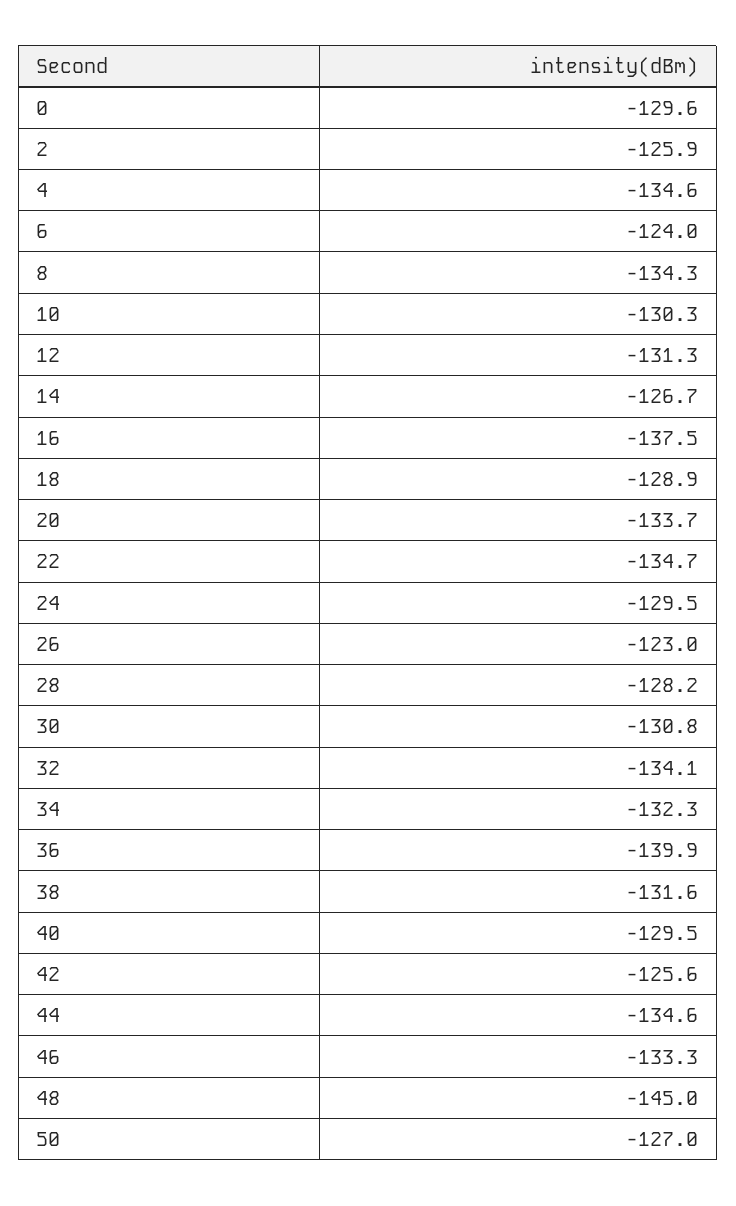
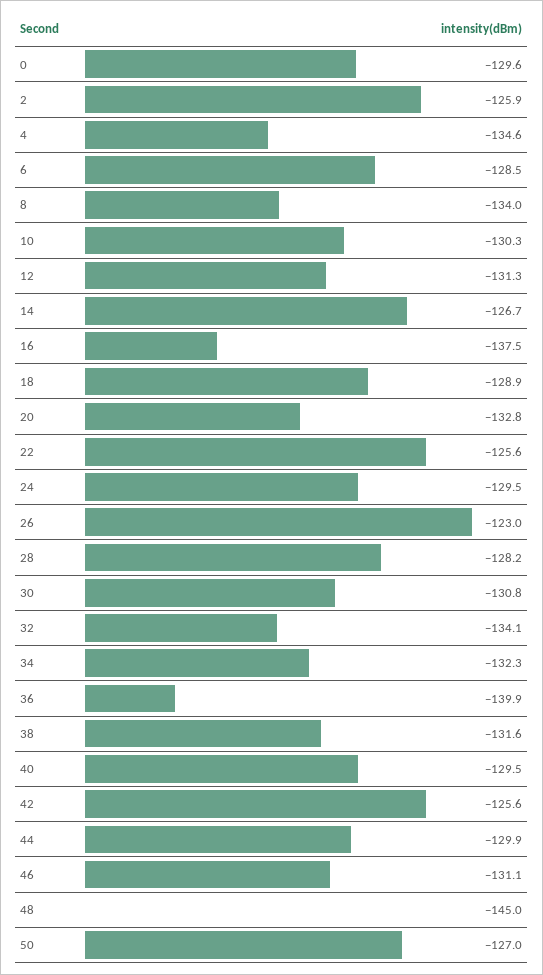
6: -124 -> -128.5
8: -134.3 -> -134
20: -133.7 -> -132.8
22: -134.7 -> -125.6
44: -134.6 -> -129.9
46: -133.3 -> -131.1

